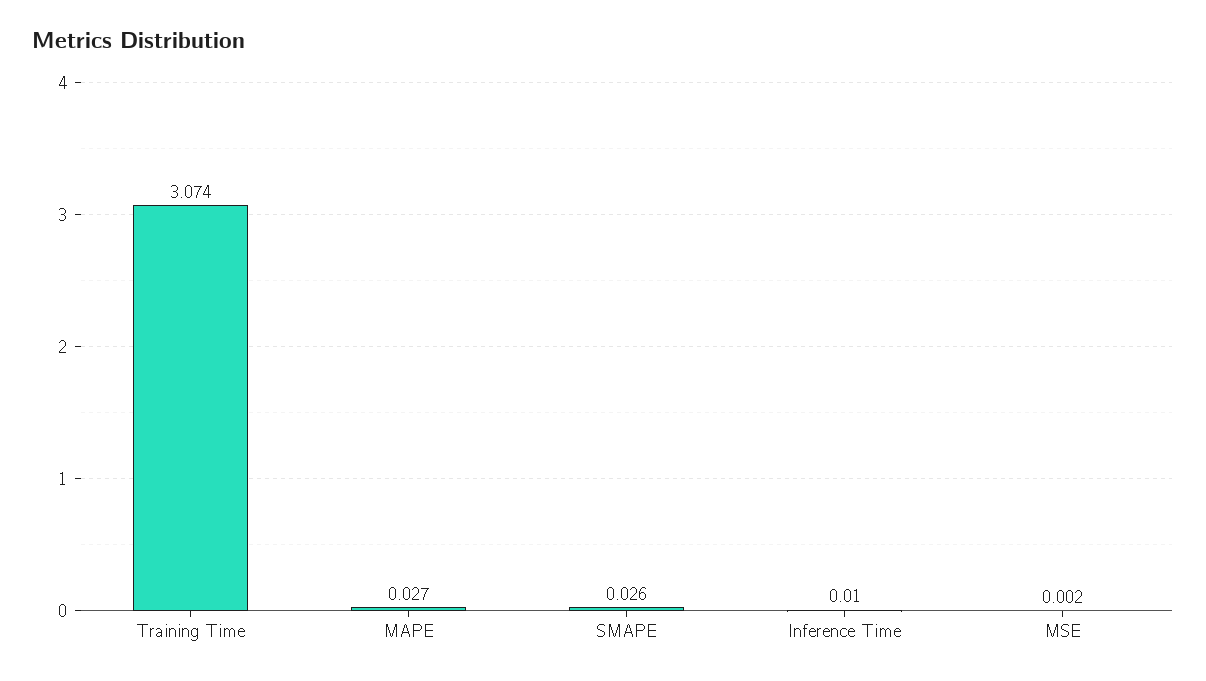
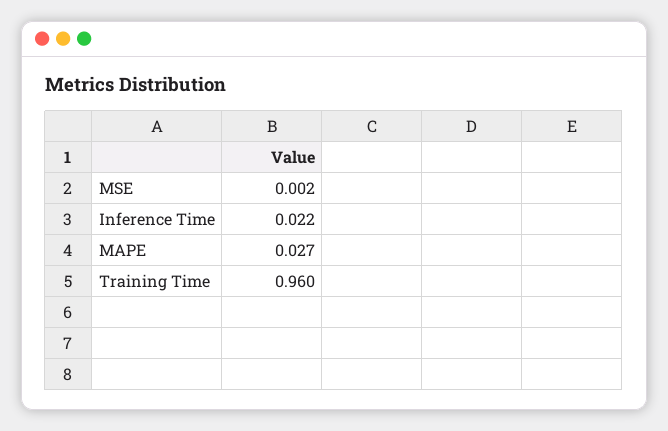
Training Time: 3.074 -> 0.96
SMAPE: 0.026 -> none
Inference Time: 0.01 -> 0.022

